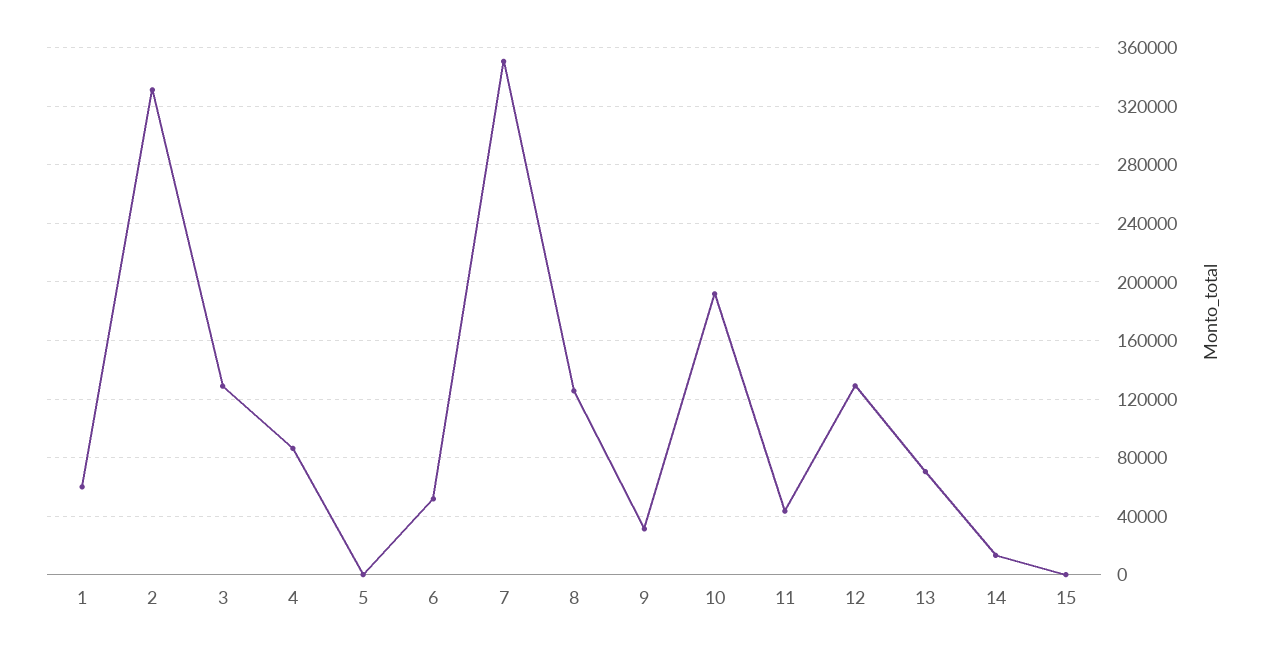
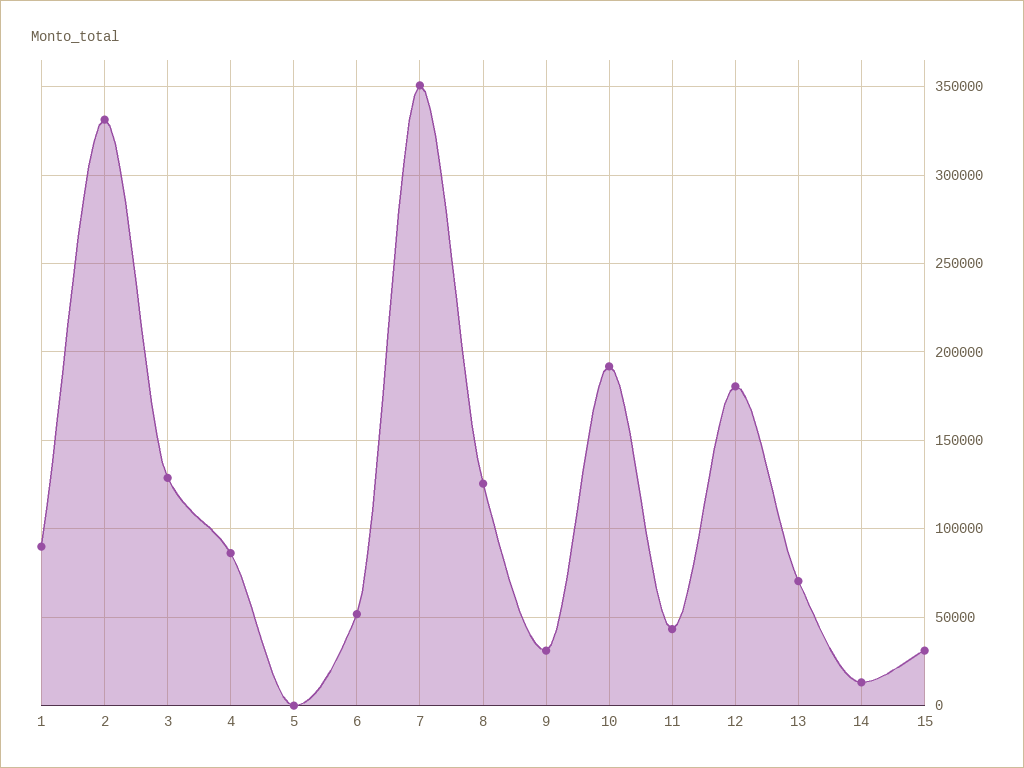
1: 60000 -> 90000
12: 130000 -> 180000
15: 0 -> 30000

